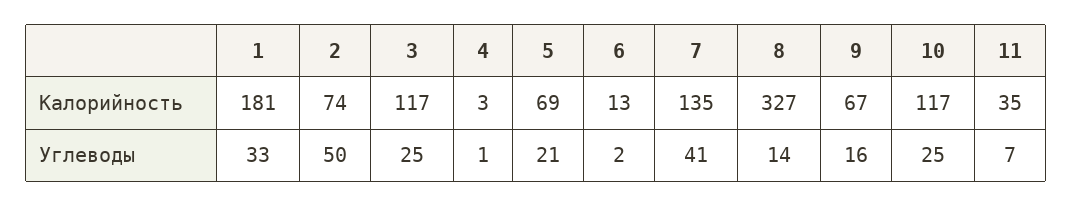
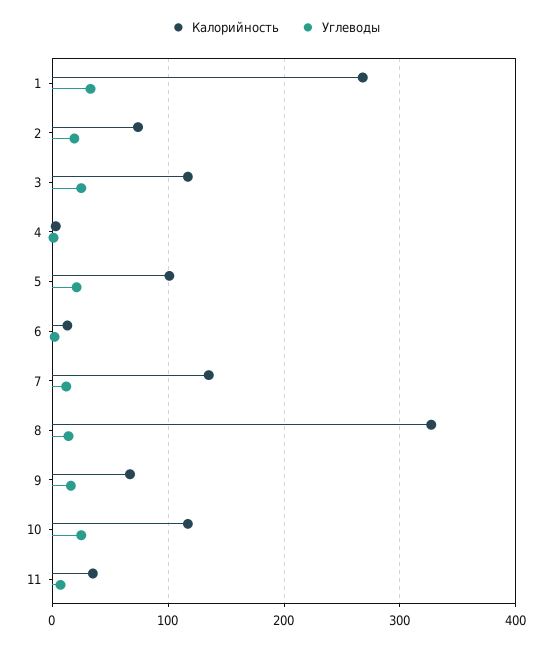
Калорийность, 1: 181 -> 270
Калорийность, 5: 69 -> 100
Углеводы, 2: 50 -> 20
Углеводы, 7: 41 -> 10

